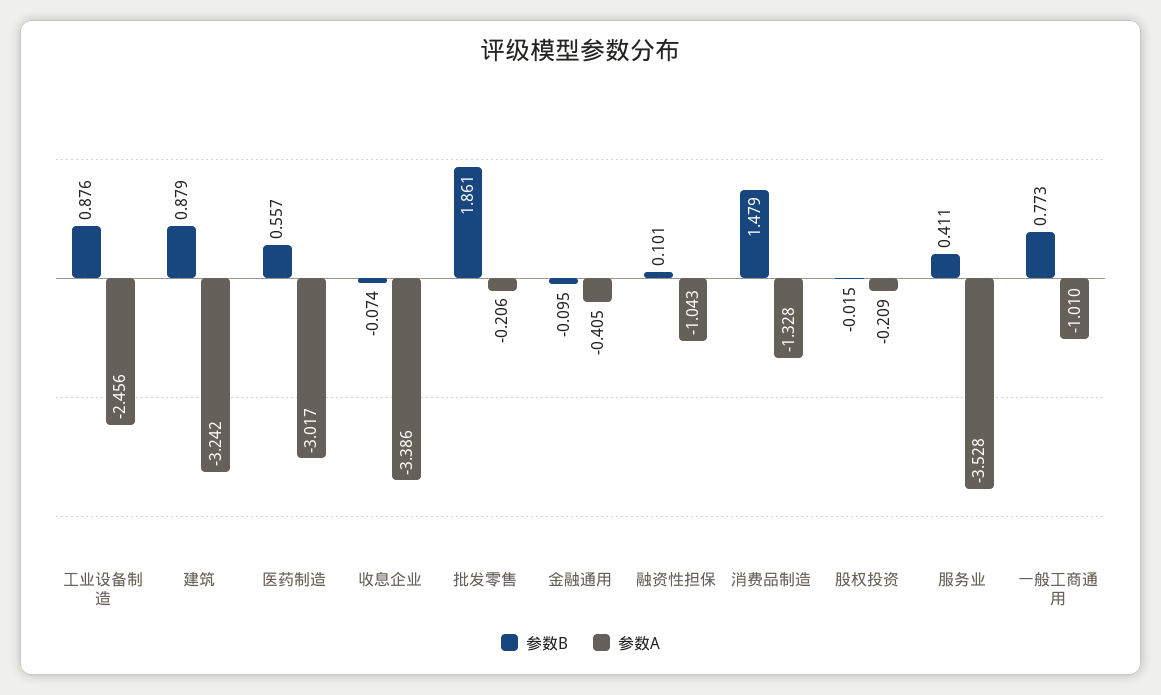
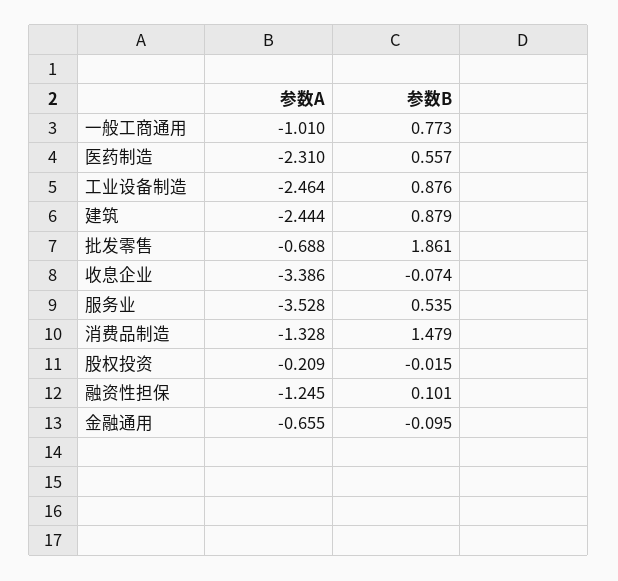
参数A, 工业设备制造: -2.456 -> -2.464
参数A, 建筑: -3.242 -> -2.444
参数A, 医药制造: -3.017 -> -2.31
参数A, 批发零售: -0.206 -> -0.688
参数A, 金融通用: -0.405 -> -0.655
参数A, 融资性担保: -1.043 -> -1.245
参数B, 服务业: 0.411 -> 0.535

